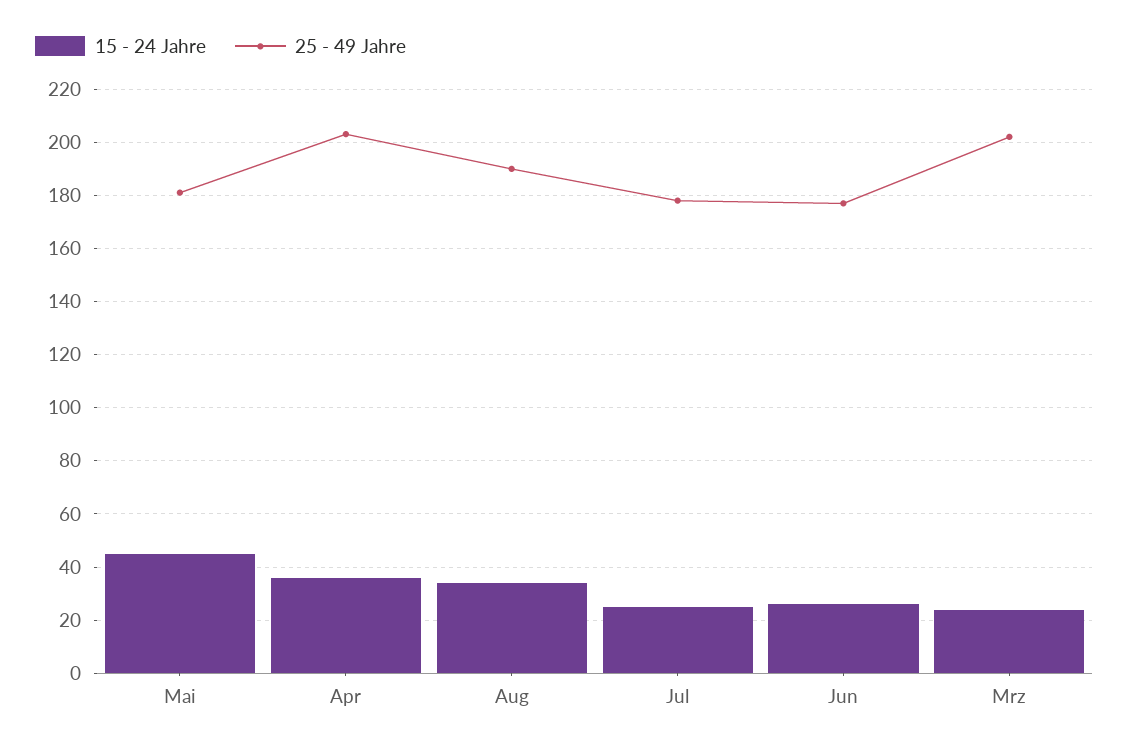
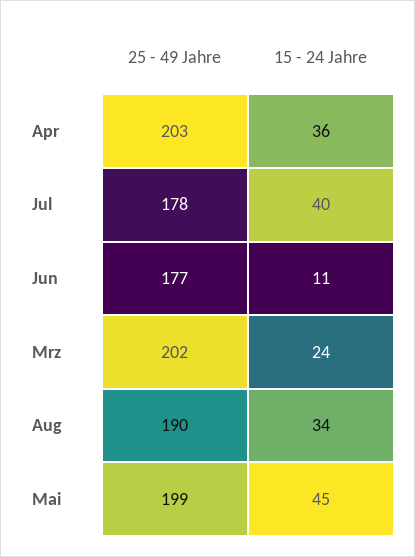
25 - 49 Jahre, Mai: 180 -> 199
15 - 24 Jahre, Jul: 25 -> 40
15 - 24 Jahre, Jun: 25 -> 11

